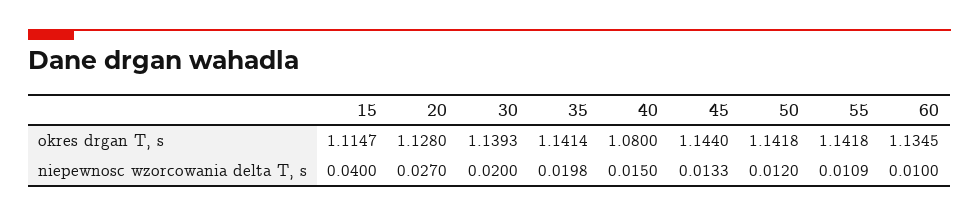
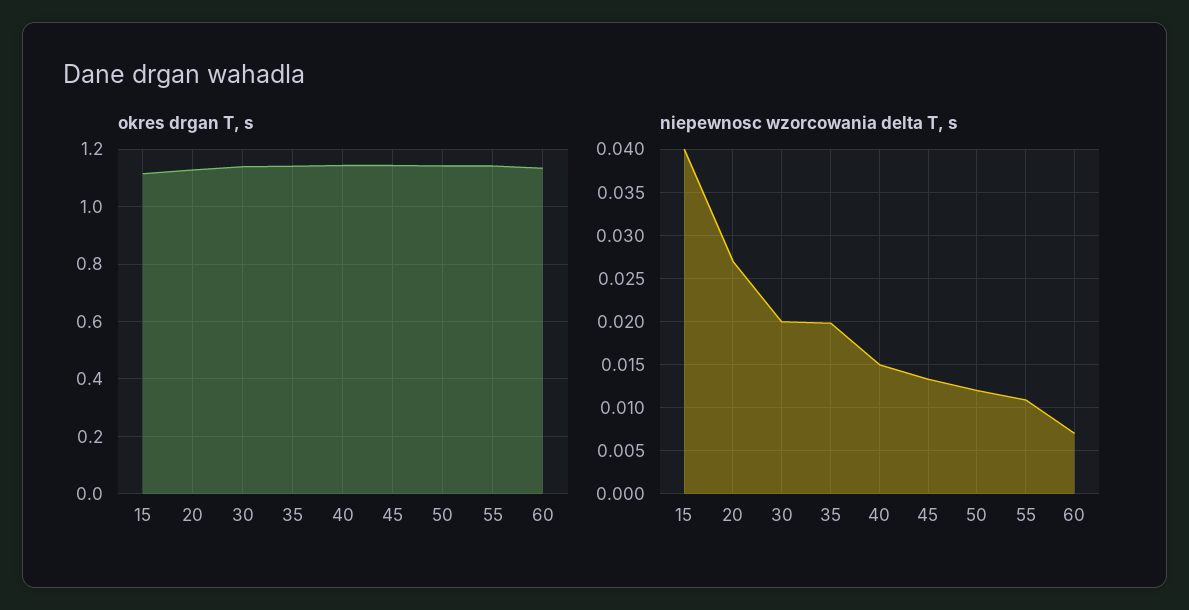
okres drgan T, s, 40: 1.08 -> 1.15
niepewnosc wzorcowania delta T, s, 60: 0.01 -> 0.007

